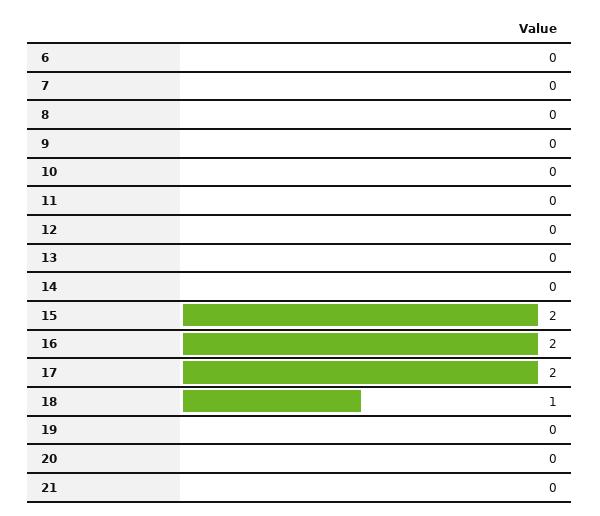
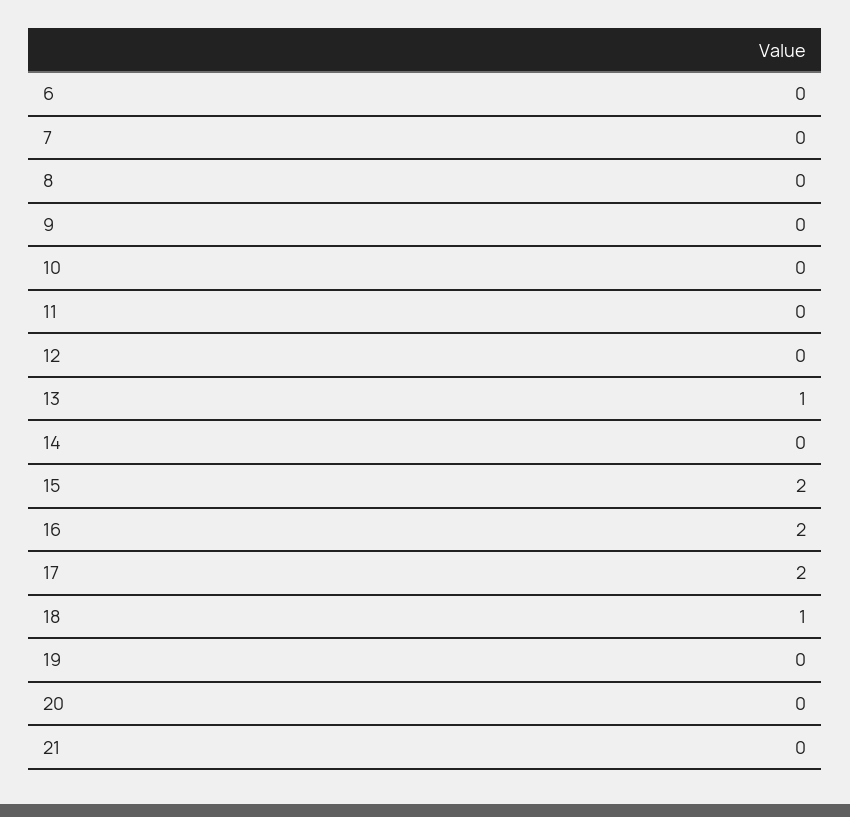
13: 0 -> 1

